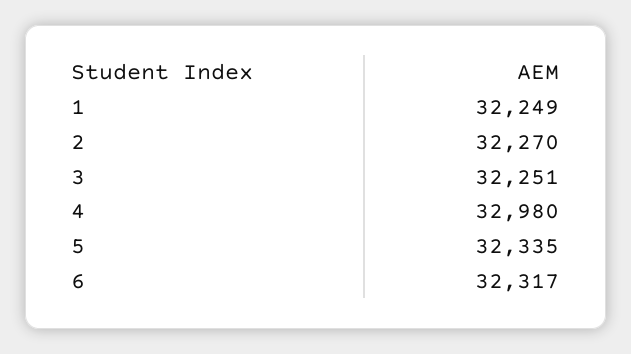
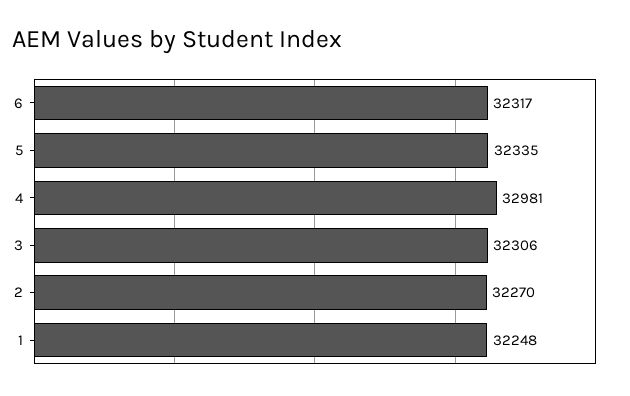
1: 32249 -> 32248
3: 32251 -> 32306
4: 32980 -> 32981

